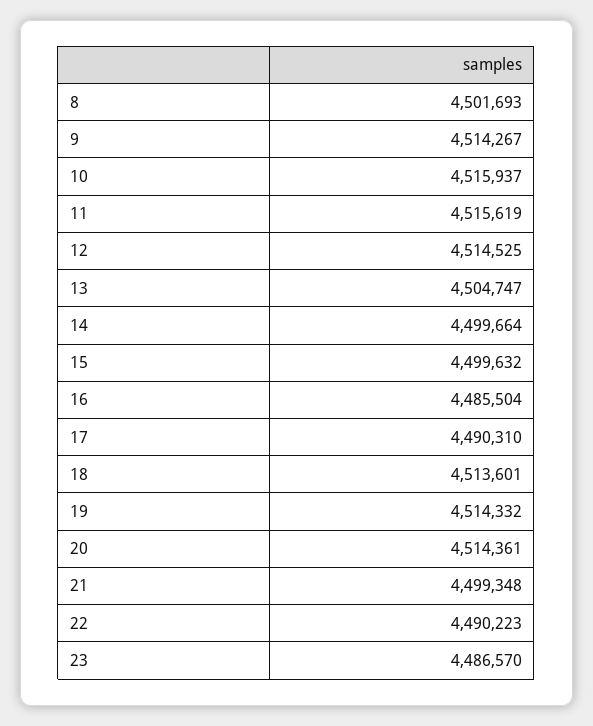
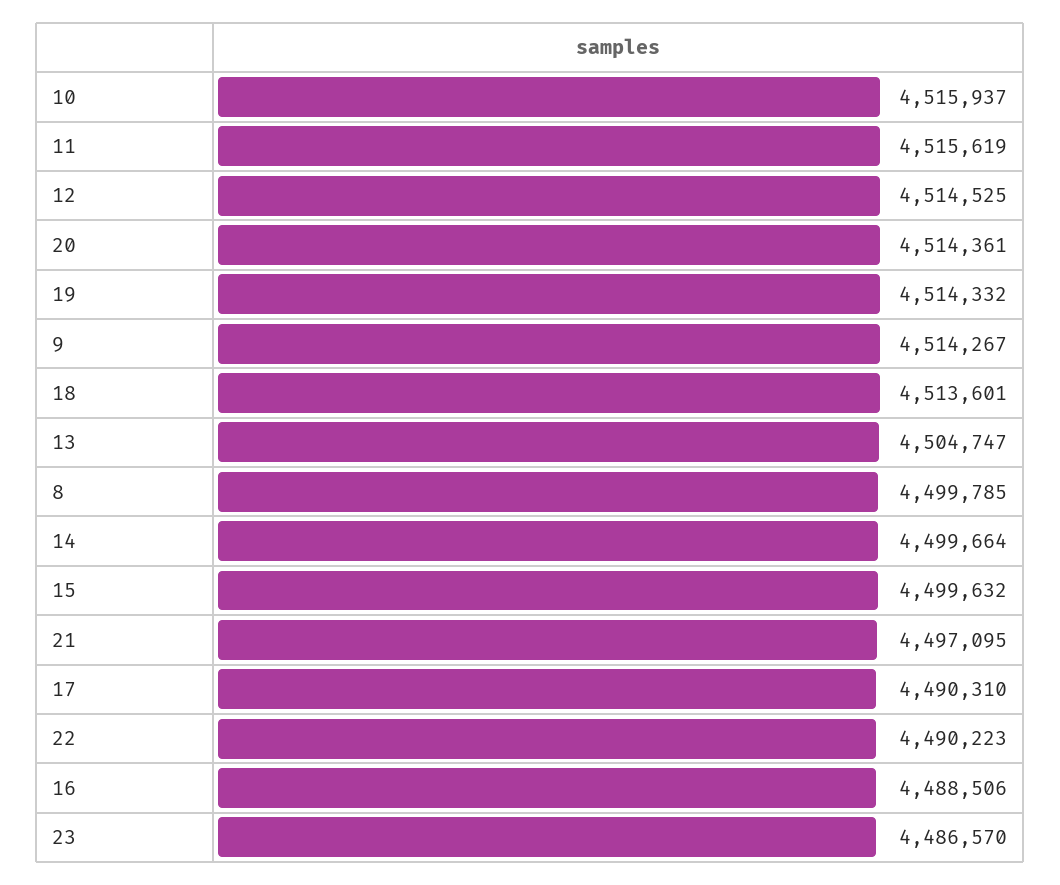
8: 4501693 -> 4499785
16: 4485504 -> 4488506
21: 4499348 -> 4497095

